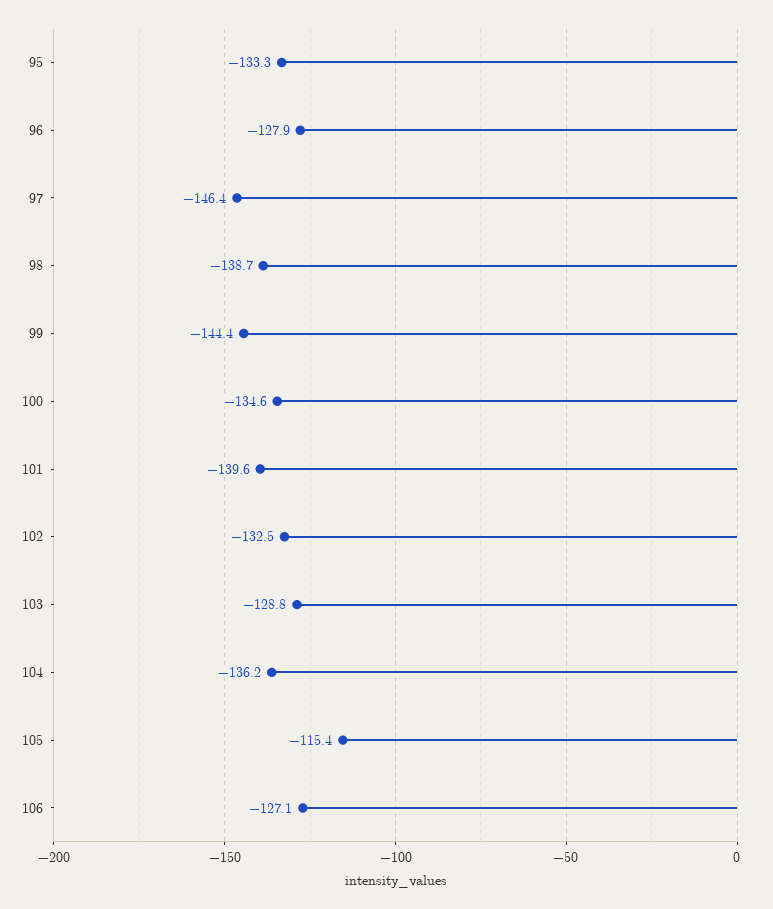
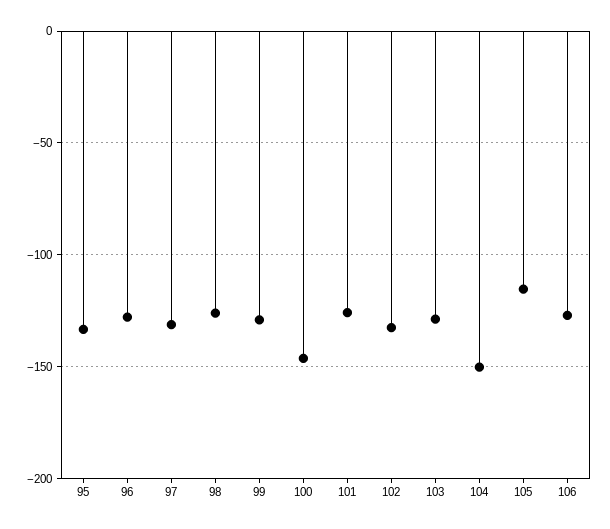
97: -146.4 -> -130
98: -138.7 -> -125
99: -144.4 -> -130
100: -134.6 -> -145
101: -139.6 -> -125
104: -136.2 -> -150

